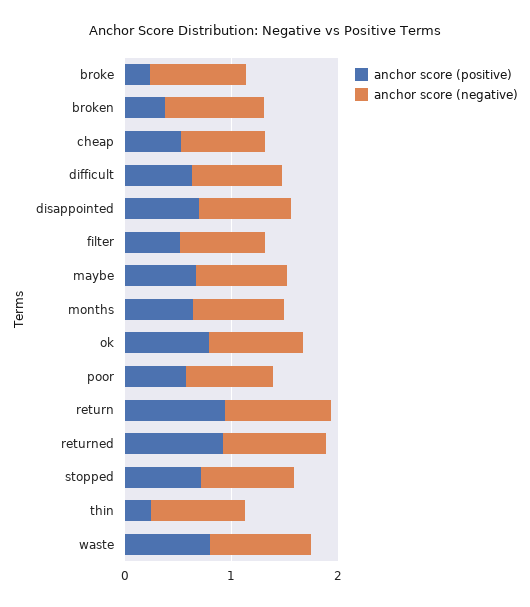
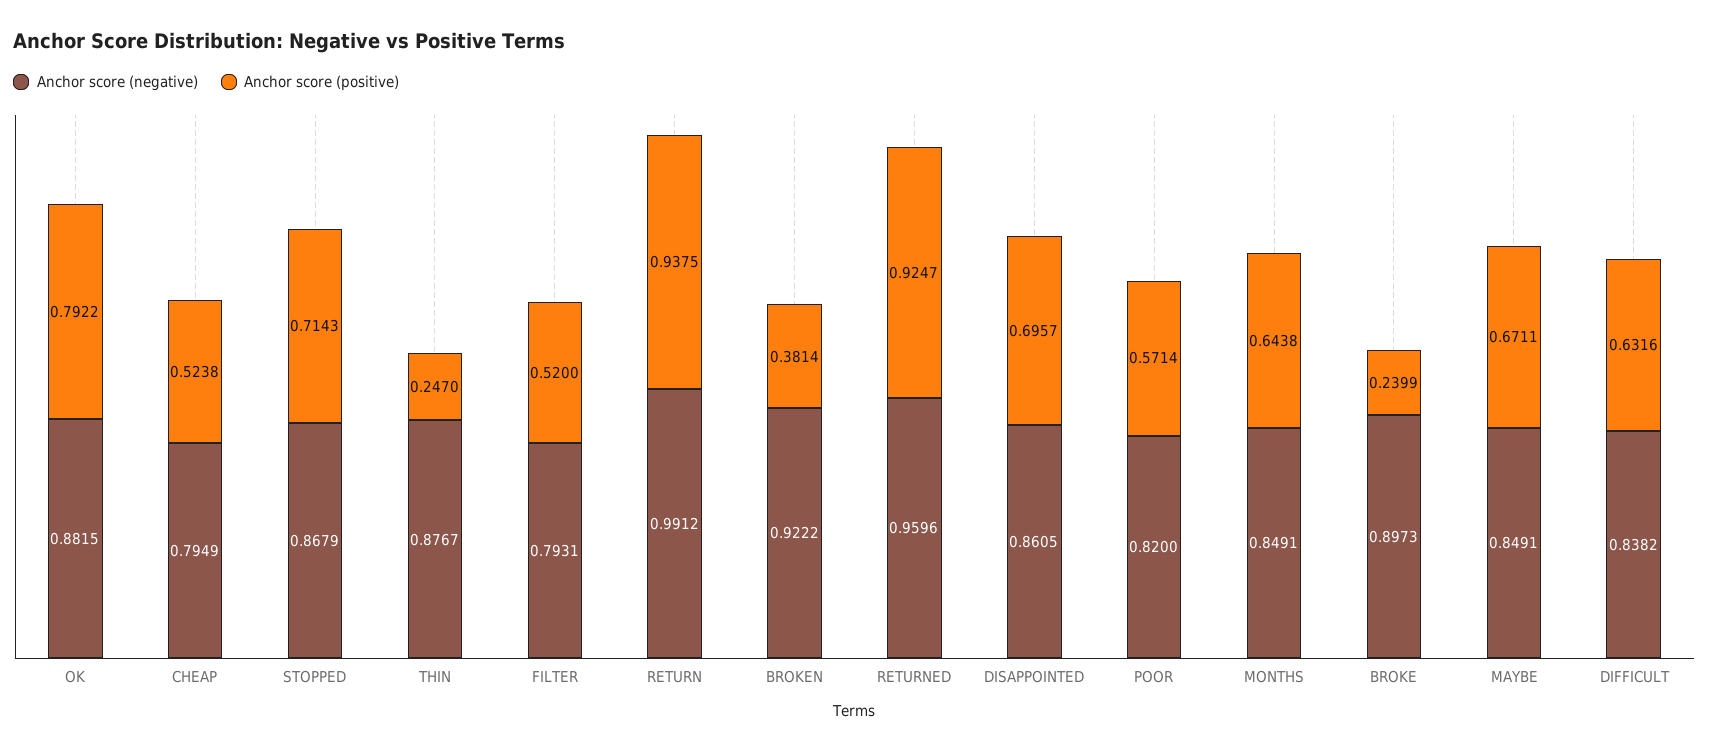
anchor score (positive), waste: 0.8 -> none
anchor score (negative), waste: 1 -> none

